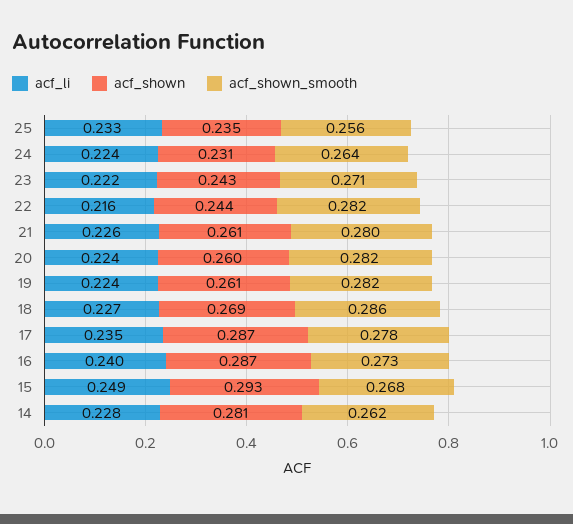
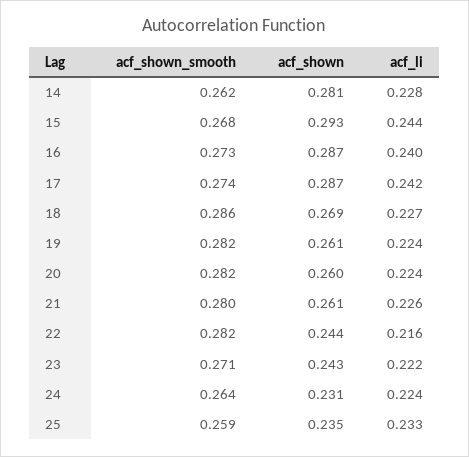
acf_shown_smooth, 25: 0.256 -> 0.259
acf_li, 17: 0.235 -> 0.242
acf_shown_smooth, 17: 0.278 -> 0.274
acf_li, 15: 0.249 -> 0.244

